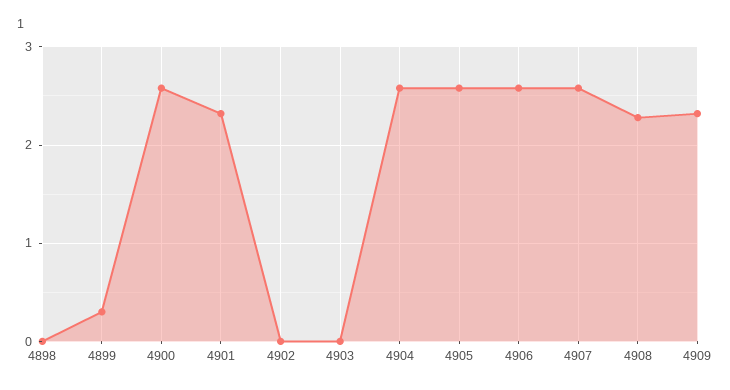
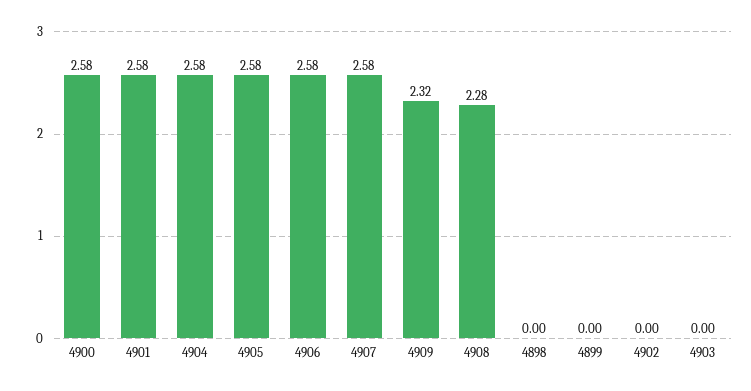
4899: 0.3 -> 0
4901: 2.3 -> 2.58

